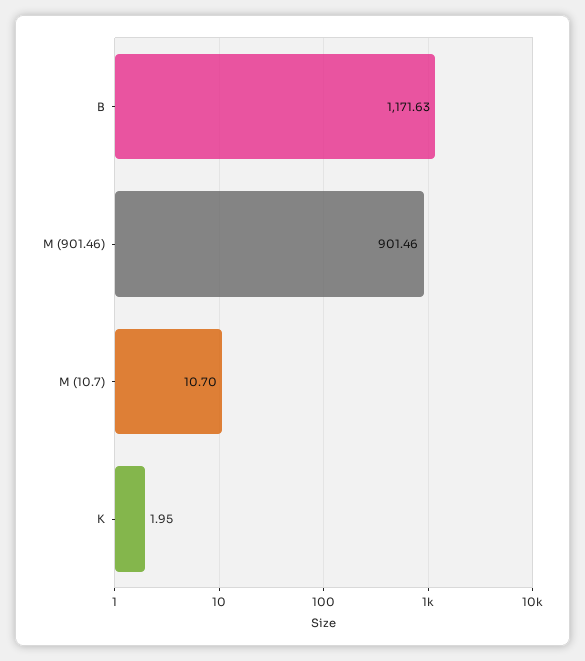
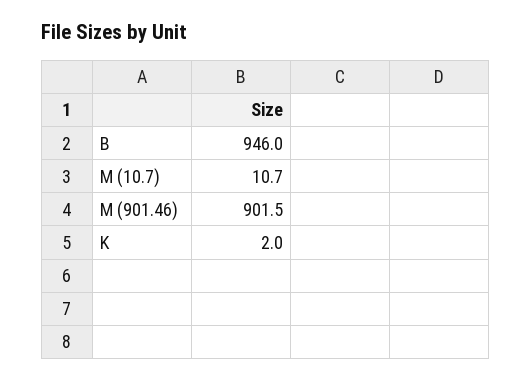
B: 1171.63 -> 946

